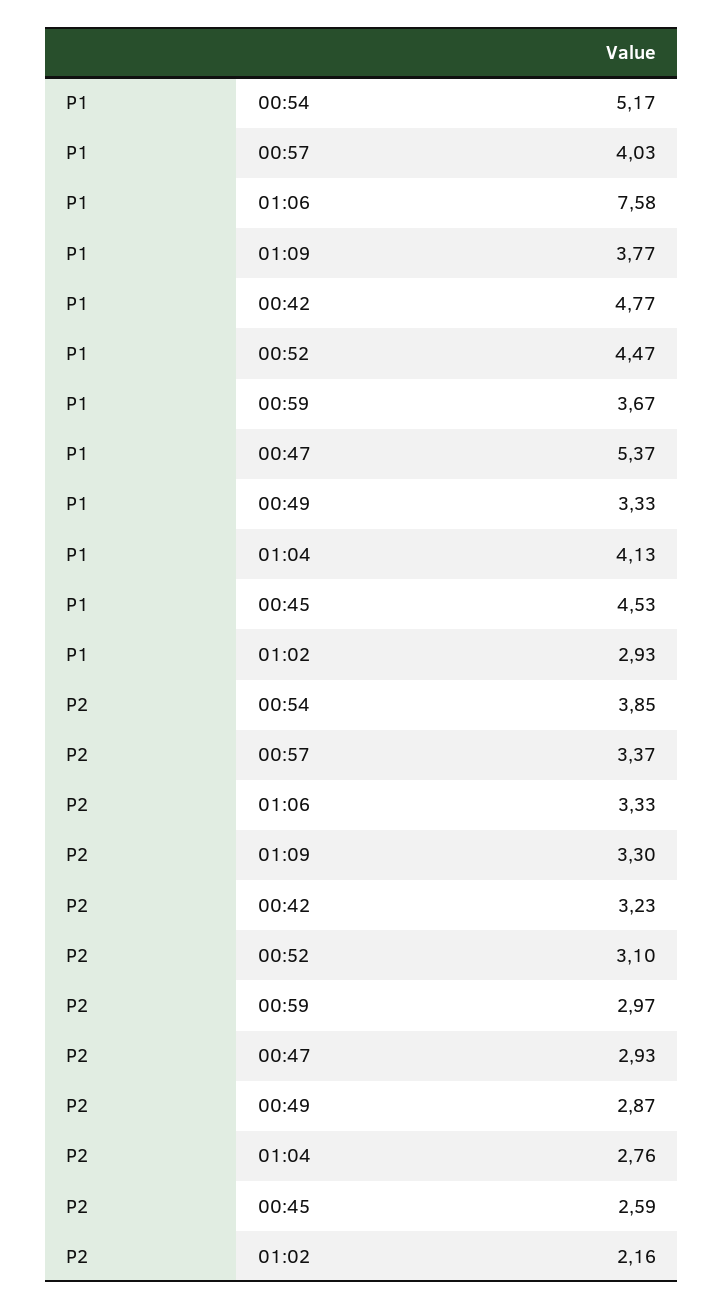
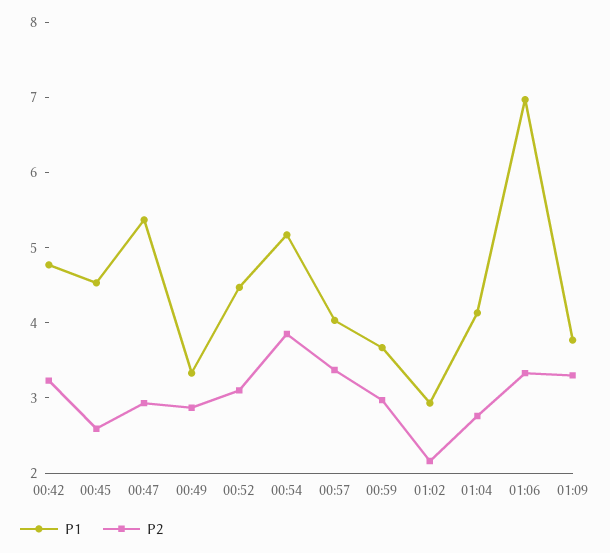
P1, 01:06: 7.58 -> 7

